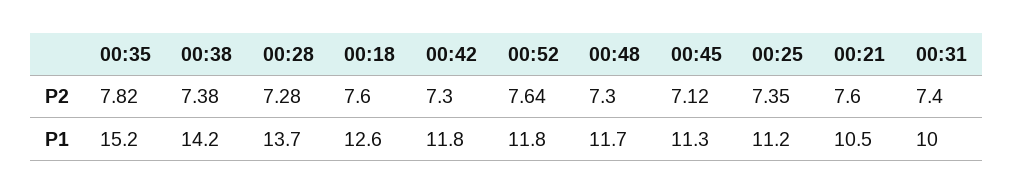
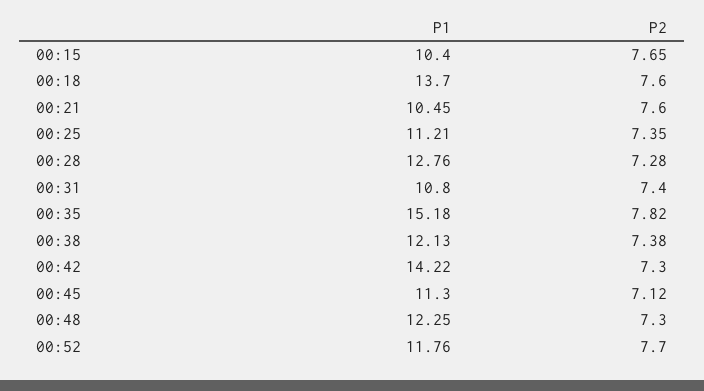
00:52, P2: 7.64 -> 7.7
00:38, P1: 14.2 -> 12.13
00:28, P1: 13.7 -> 12.76
00:18, P1: 12.6 -> 13.7
00:42, P1: 11.8 -> 14.22
00:48, P1: 11.7 -> 12.25
00:31, P1: 10 -> 10.8
00:15, P1: none -> 10.4
00:15, P2: none -> 7.65

